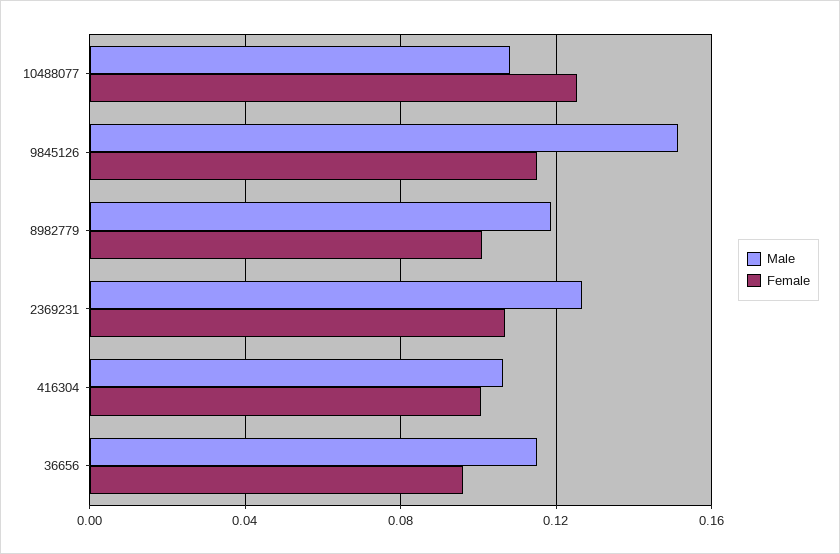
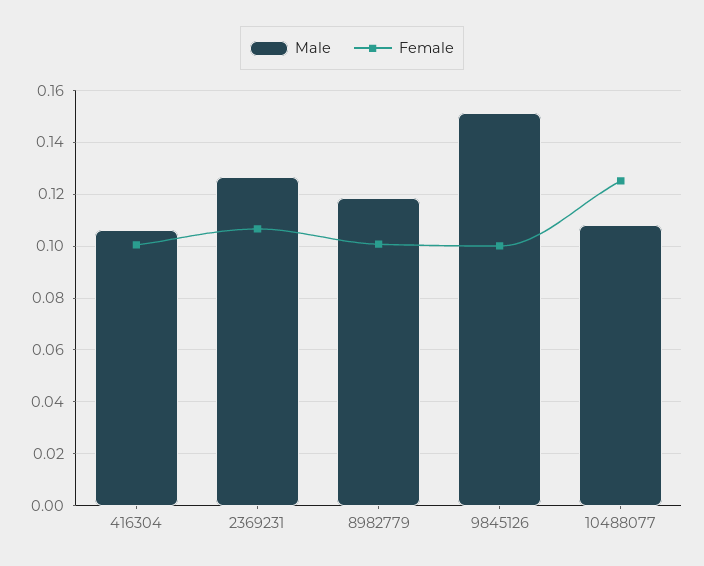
Female, 9845126: 0.115 -> 0.1
Male, 36656: 0.115 -> none
Female, 36656: 0.095 -> none

